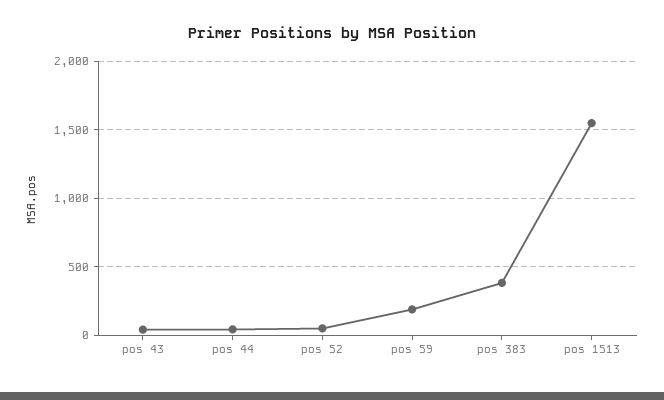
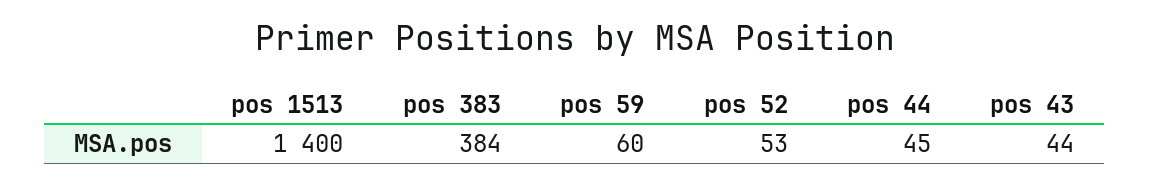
pos 59: 200 -> 60
pos 1513: 1550 -> 1400

